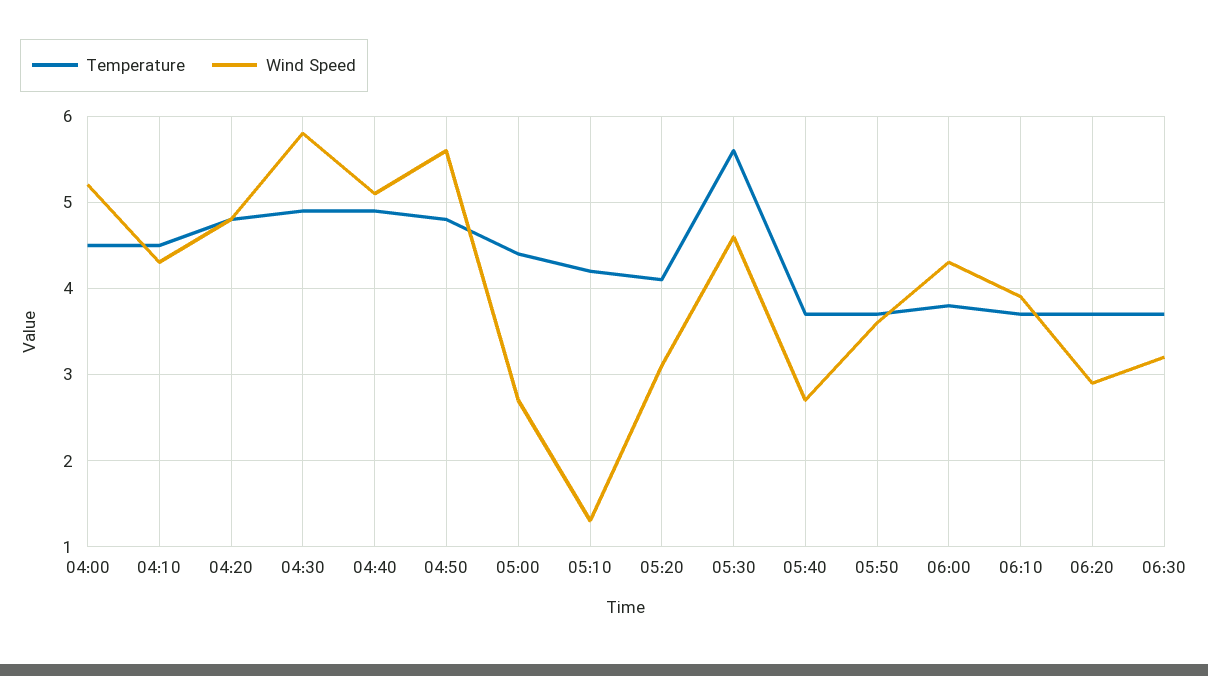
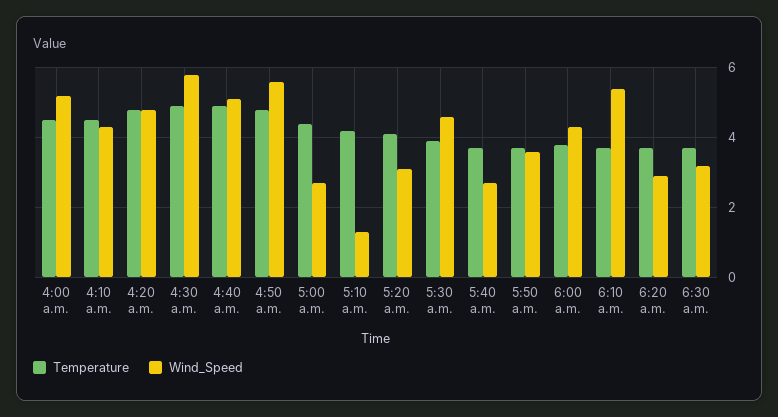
Temperature, 05:30: 5.6 -> 4
Wind Speed, 06:10: 3.9 -> 5.5

